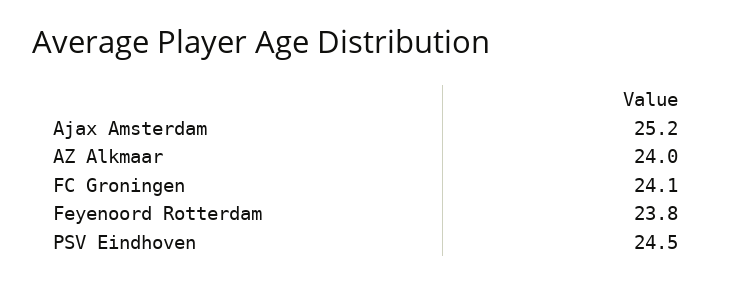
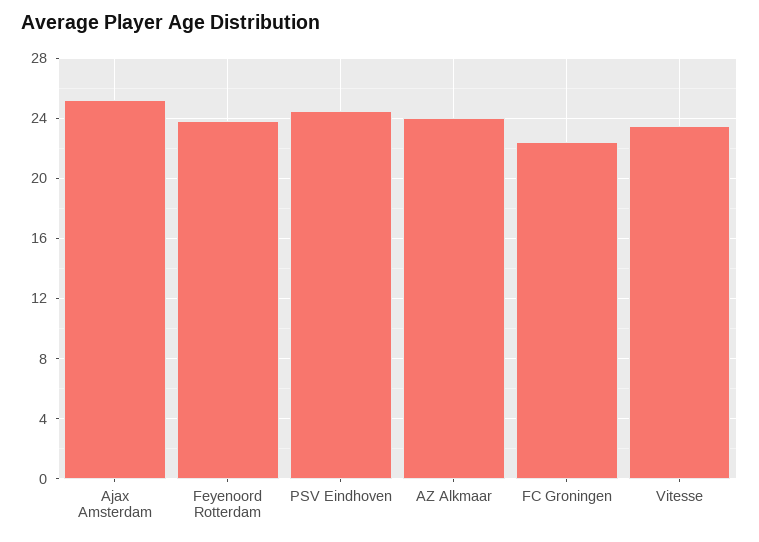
FC Groningen: 24.1 -> 22.5
Vitesse: none -> 23.5

